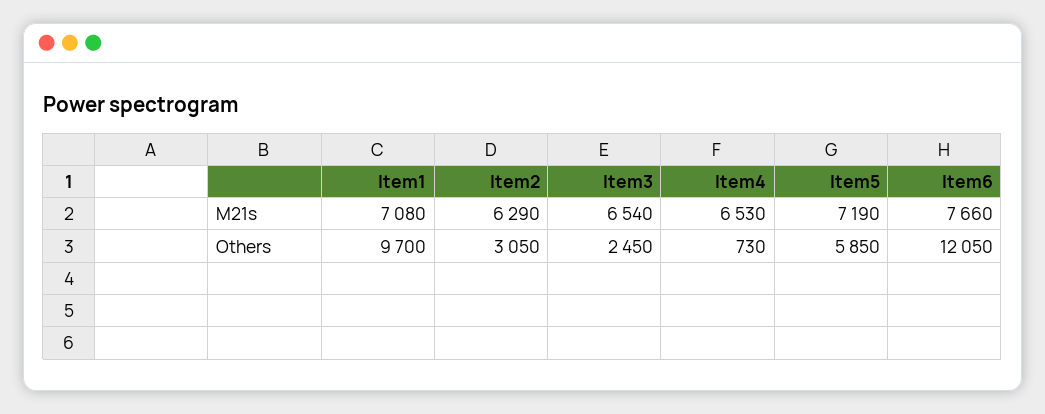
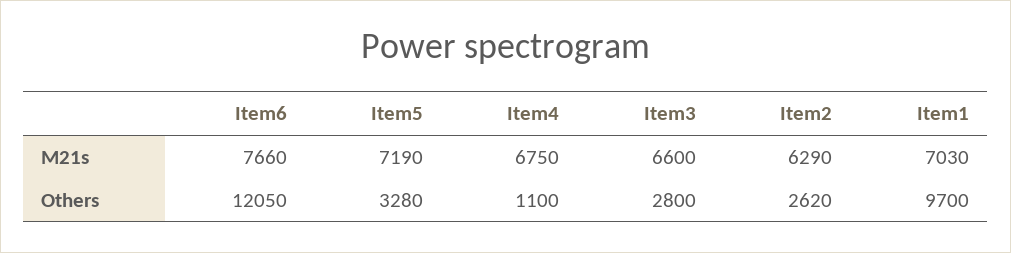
Item1, M21s: 7080 -> 7030
Item3, M21s: 6540 -> 6600
Item4, M21s: 6530 -> 6750
Item2, Others: 3050 -> 2620
Item3, Others: 2450 -> 2800
Item4, Others: 730 -> 1100
Item5, Others: 5850 -> 3280

